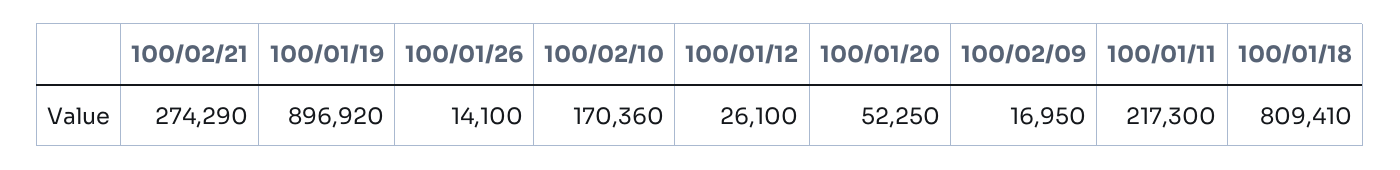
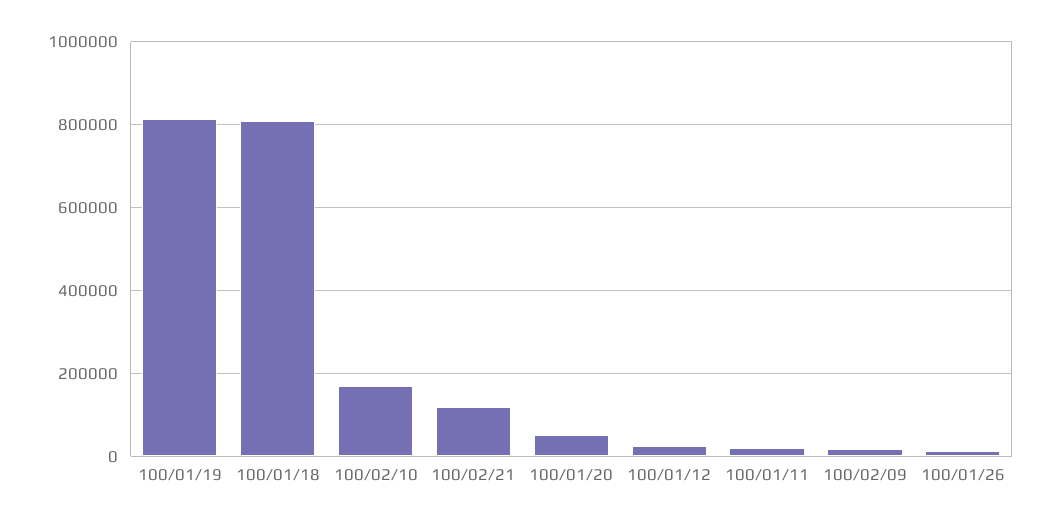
100/02/21: 274290 -> 120000
100/01/19: 896920 -> 820000
100/01/11: 217300 -> 20000

